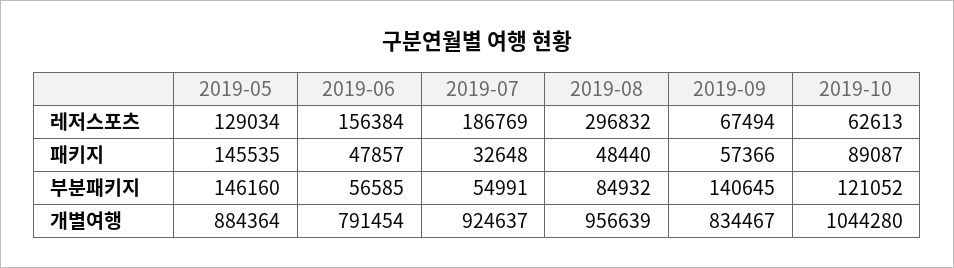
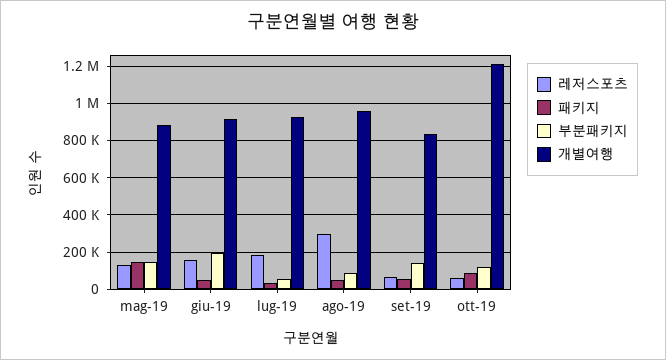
부분패키지, 2019-06: 56585 -> 200000
개별여행, 2019-06: 791454 -> 900000
개별여행, 2019-10: 1044280 -> 1200000

